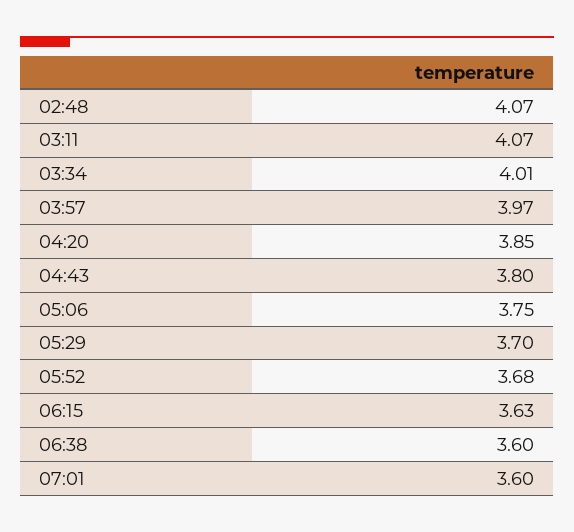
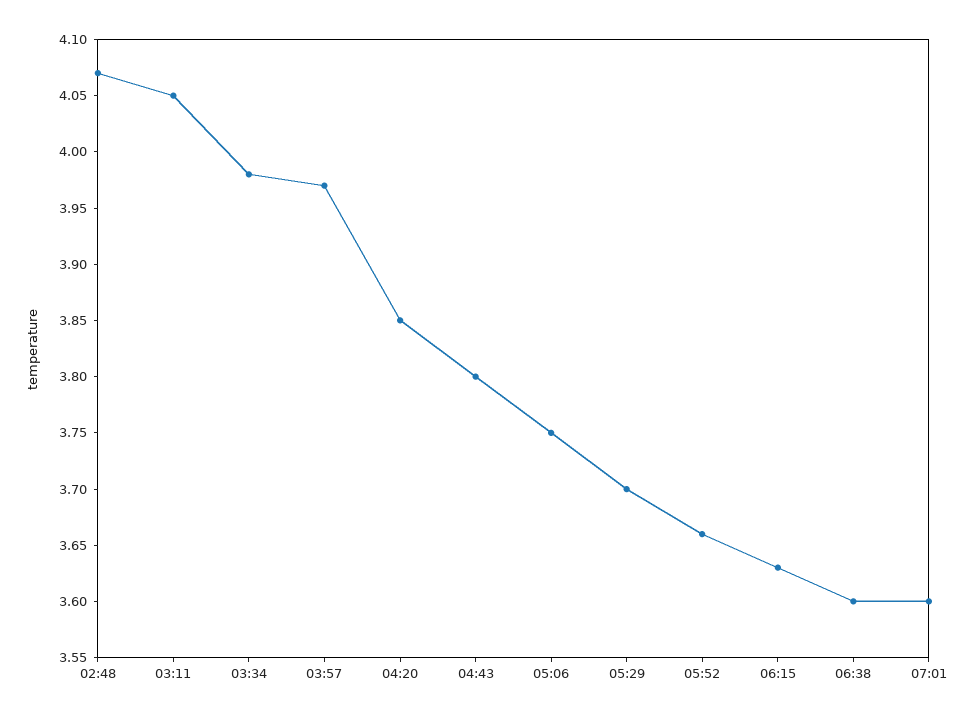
03:11: 4.07 -> 4.05
03:34: 4.01 -> 3.98
05:52: 3.68 -> 3.66

